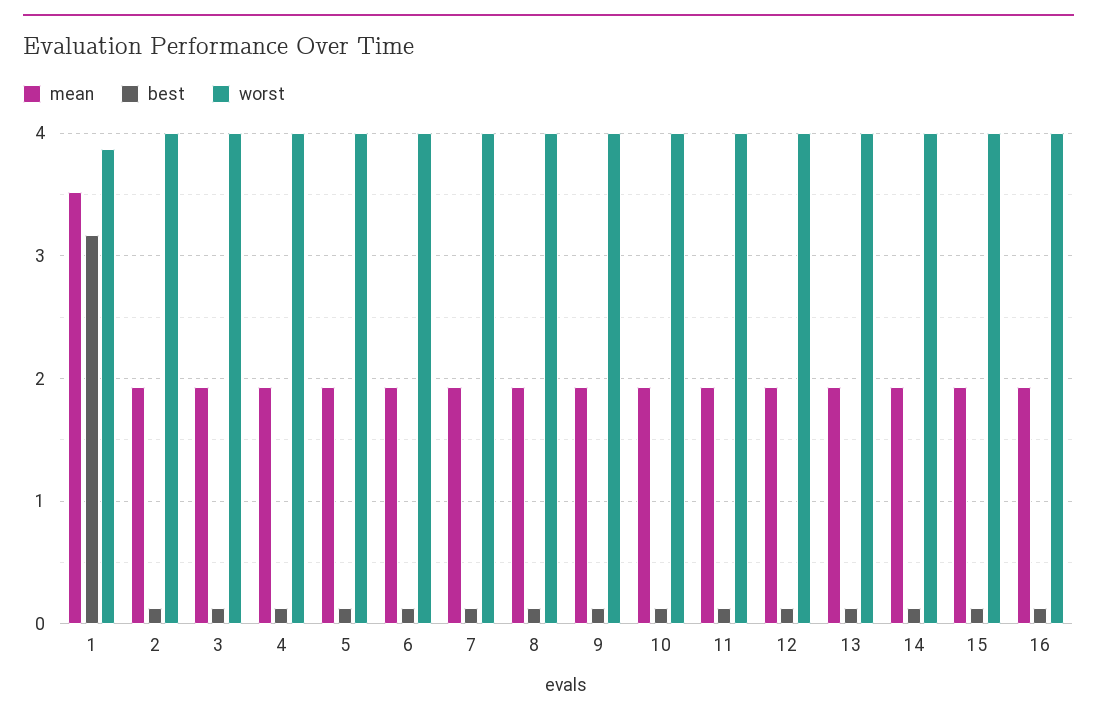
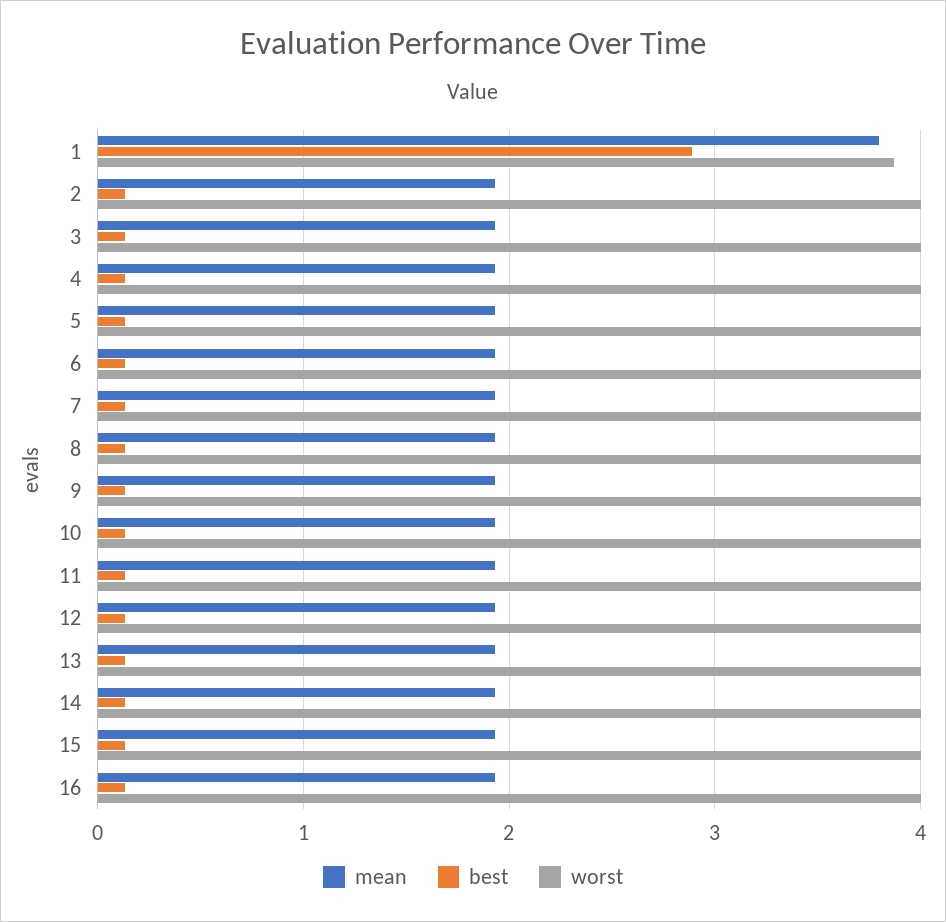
mean, 1: 3.5 -> 3.8
best, 1: 3.2 -> 2.9

